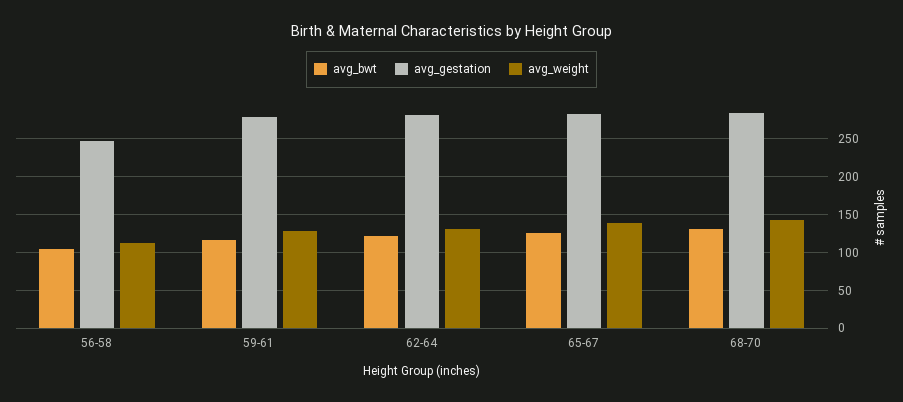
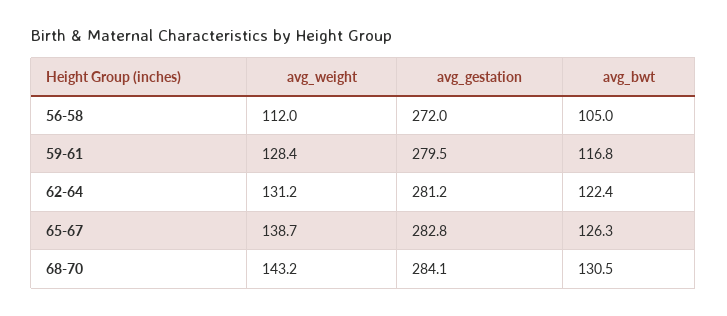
avg_gestation, 56-58: 250 -> 272

